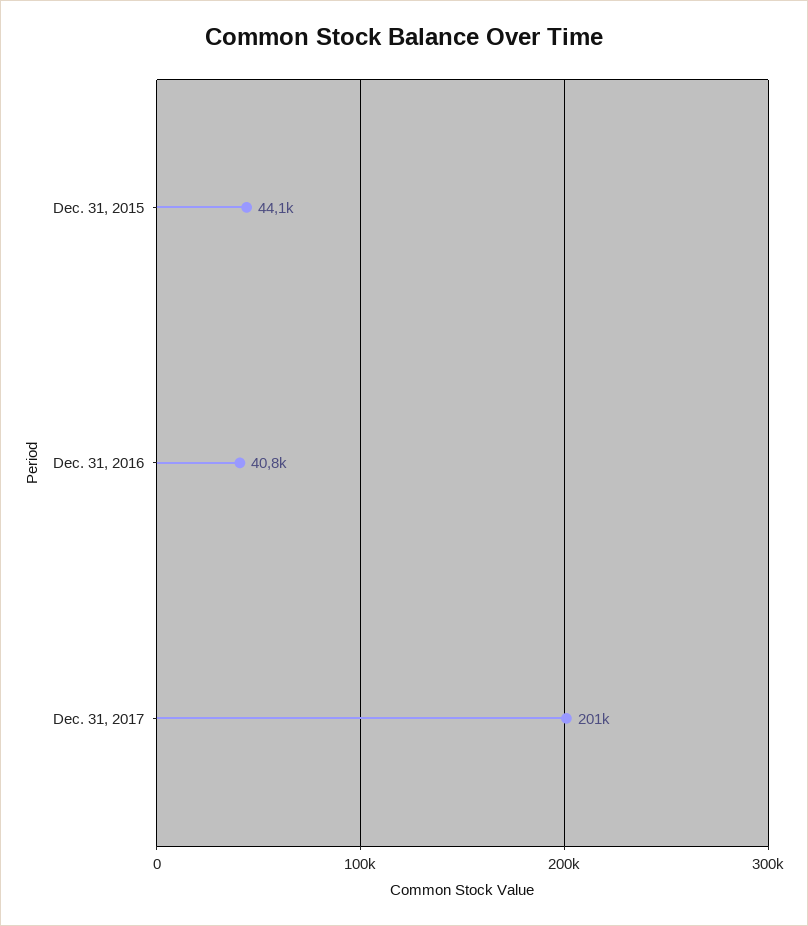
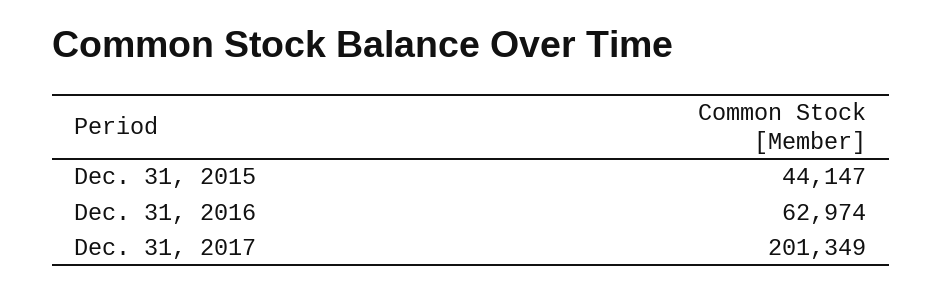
Dec. 31, 2016: 40800 -> 62974

